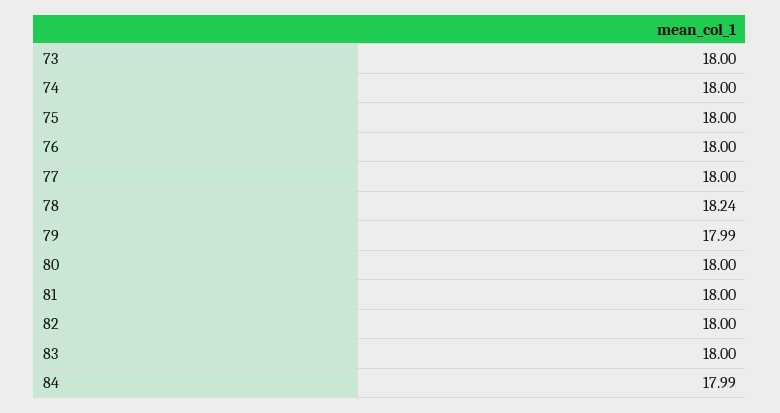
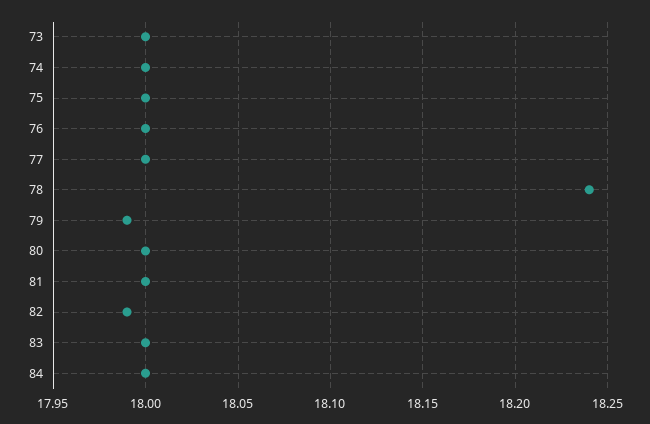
82: 18 -> 17.99
84: 17.99 -> 18

